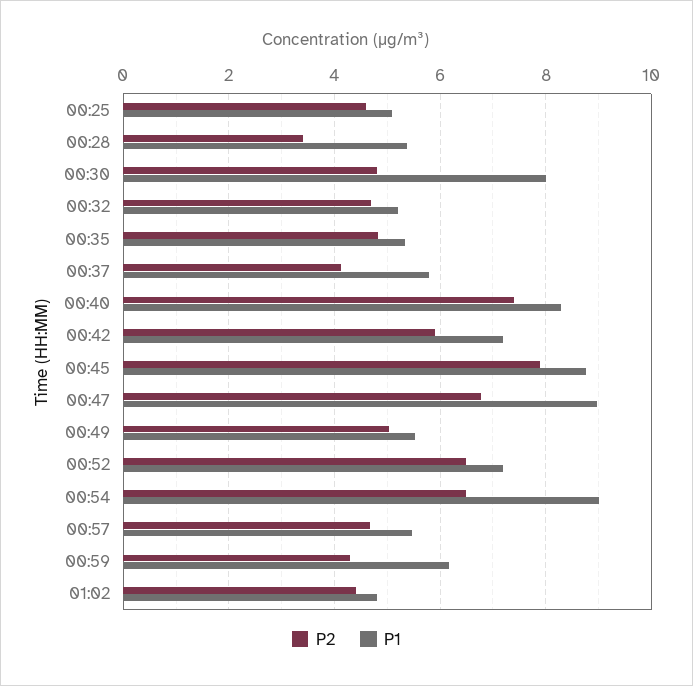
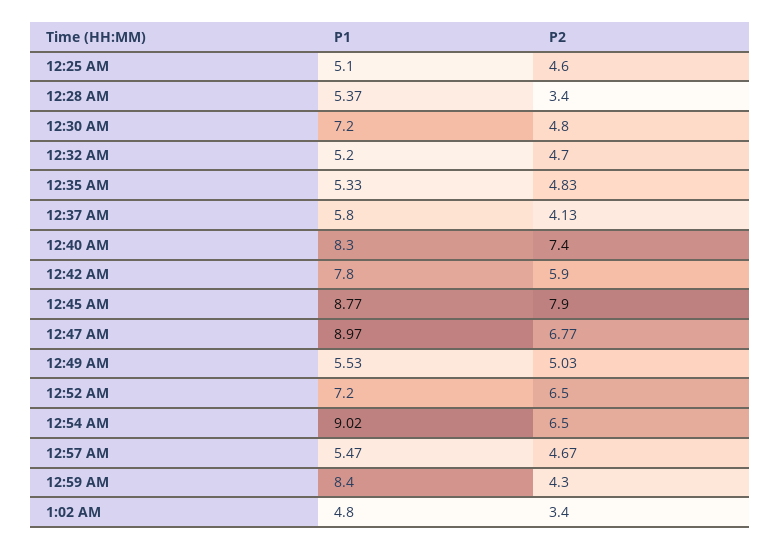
P1, 00:30: 8 -> 7.2
P1, 00:42: 7.2 -> 7.8
P1, 00:59: 6.2 -> 8.4
P2, 01:02: 4.4 -> 3.4

